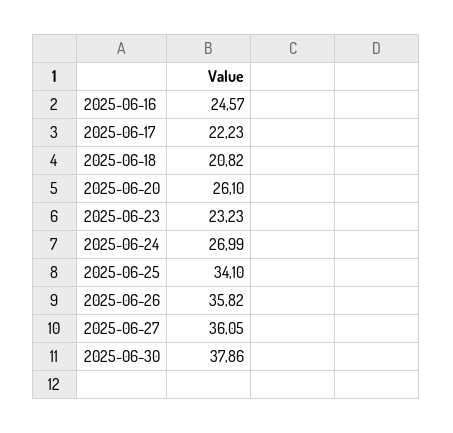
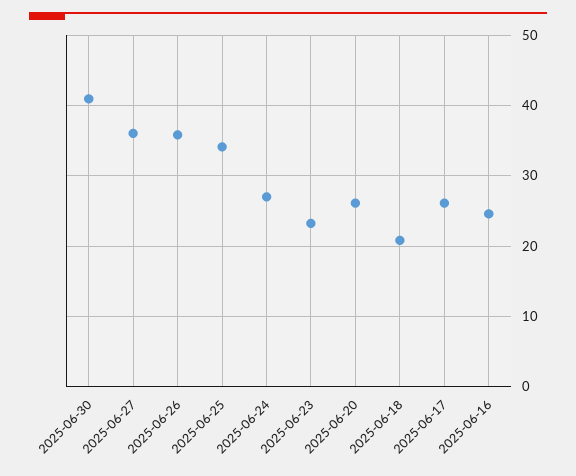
2025-06-17: 22.23 -> 26
2025-06-30: 37.86 -> 41

